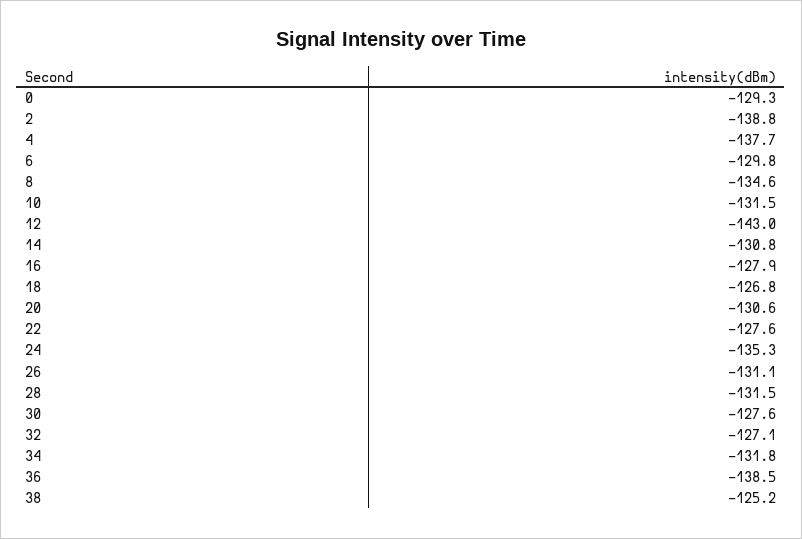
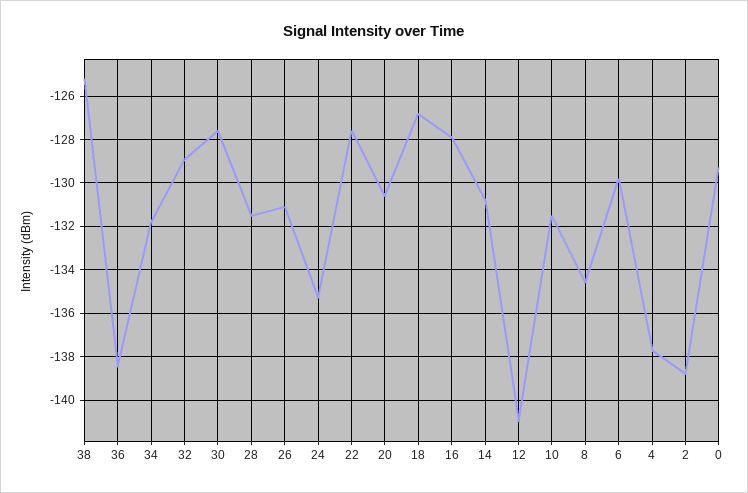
12: -143 -> -141
32: -127.1 -> -129

